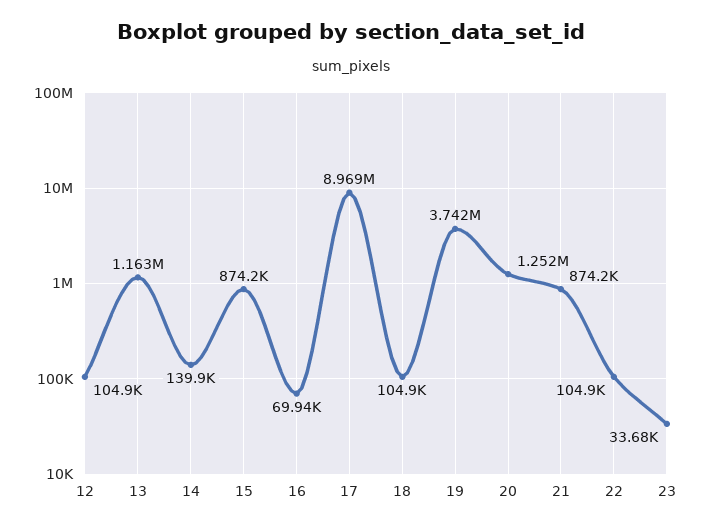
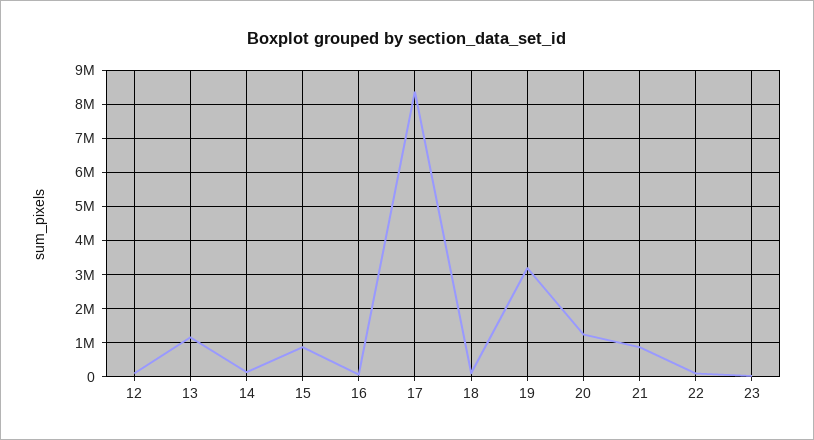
17: 8969000 -> 8400000
19: 3742000 -> 3200000

